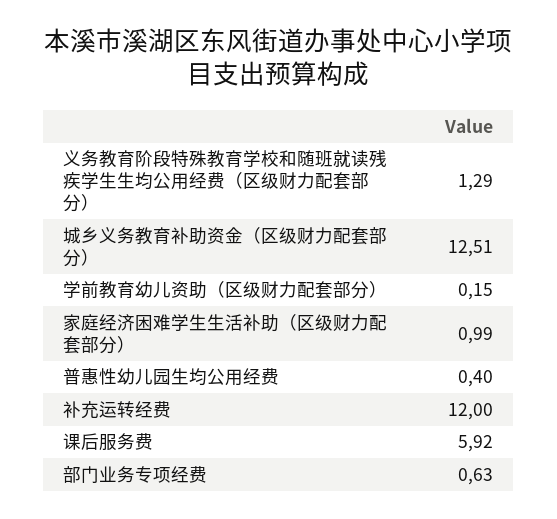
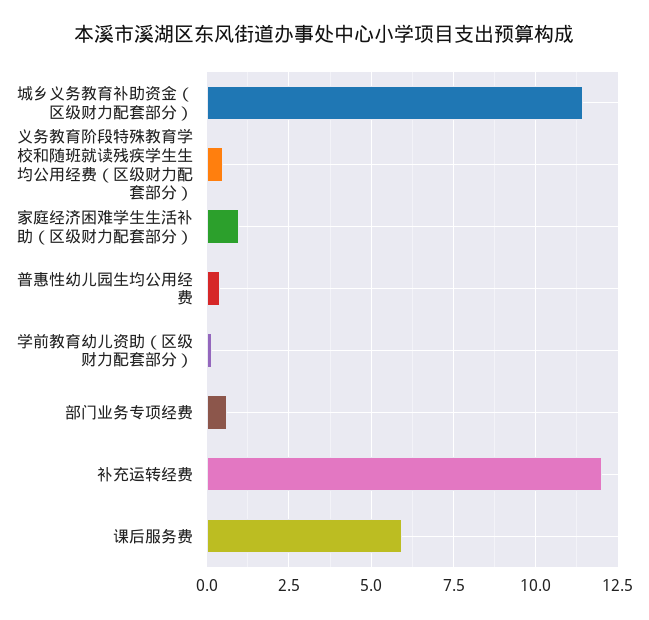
义务教育阶段特殊教育学校和随班就读残疾学生生均公用经费（区级财力配套部分）: 1.29 -> 0.5
城乡义务教育补助资金（区级财力配套部分）: 12.51 -> 11.5

